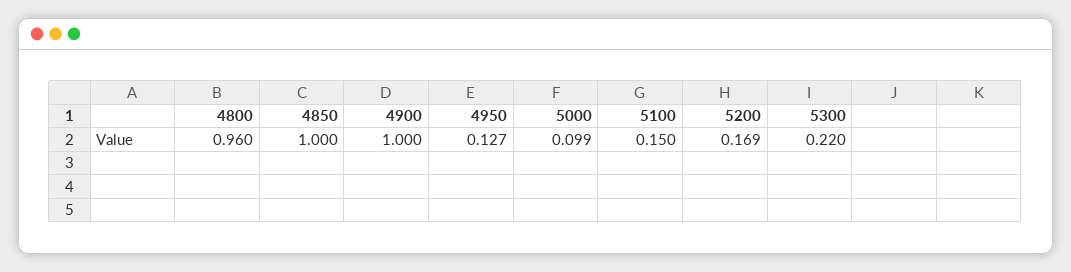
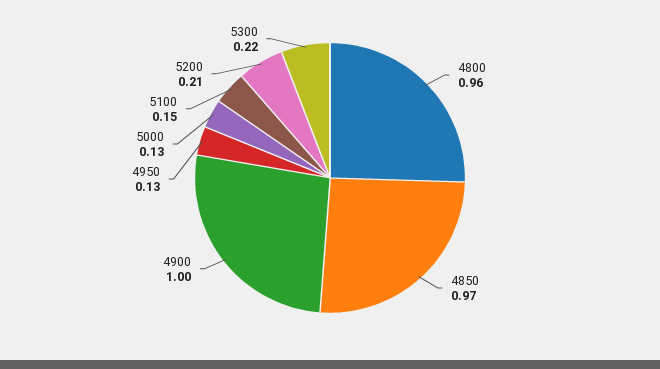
4850: 1 -> 0.97
5000: 0.099 -> 0.13
5200: 0.169 -> 0.21

